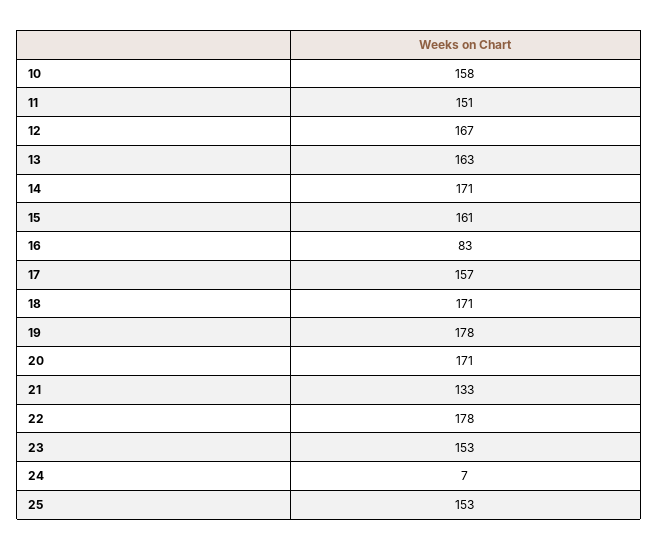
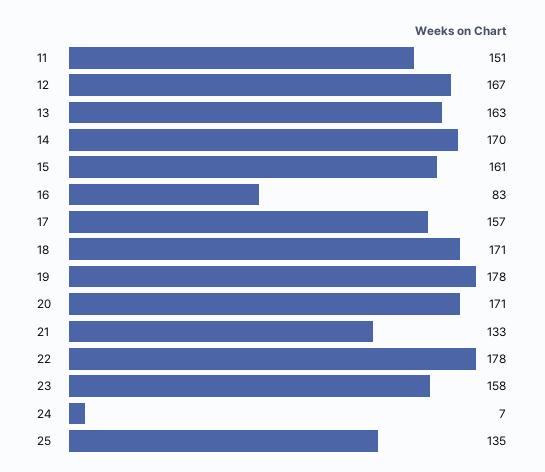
10: 158 -> none
14: 171 -> 170
23: 153 -> 158
25: 153 -> 135

